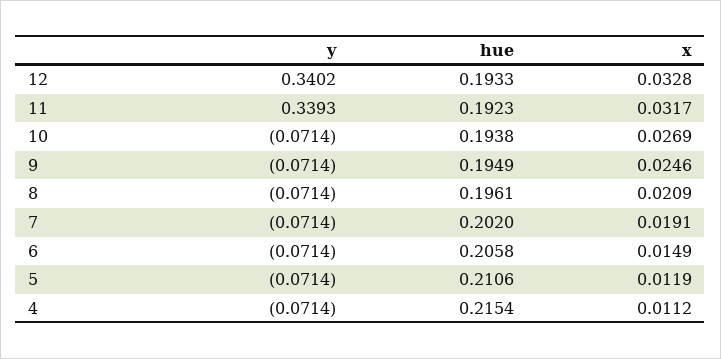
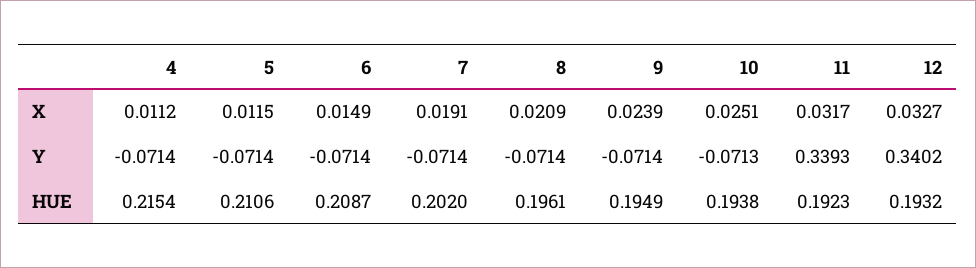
hue, 12: 0.1933 -> 0.1932
x, 12: 0.0328 -> 0.0327
y, 10: -0.0714 -> -0.0713
x, 10: 0.0269 -> 0.0251
x, 9: 0.0246 -> 0.0239
hue, 6: 0.2058 -> 0.2087
x, 5: 0.0119 -> 0.0115

